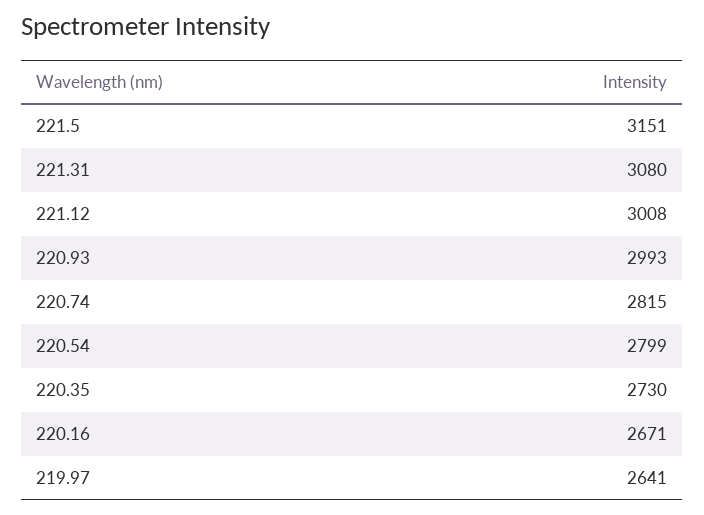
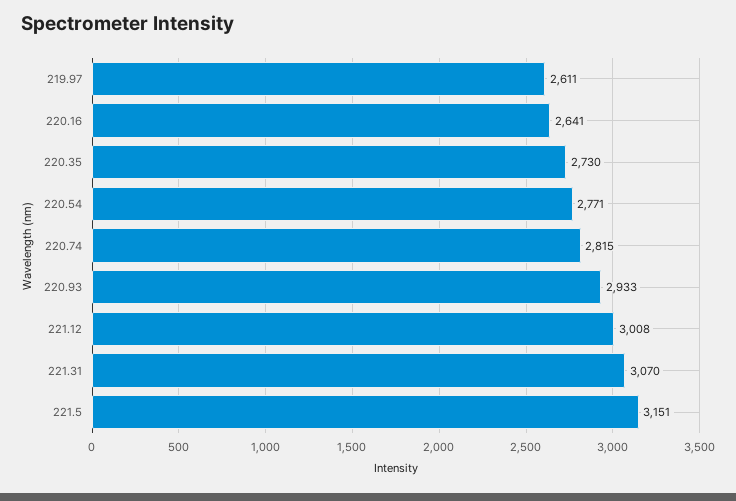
221.31: 3080 -> 3070
220.93: 2993 -> 2933
220.54: 2799 -> 2771
220.16: 2671 -> 2641
219.97: 2641 -> 2611

